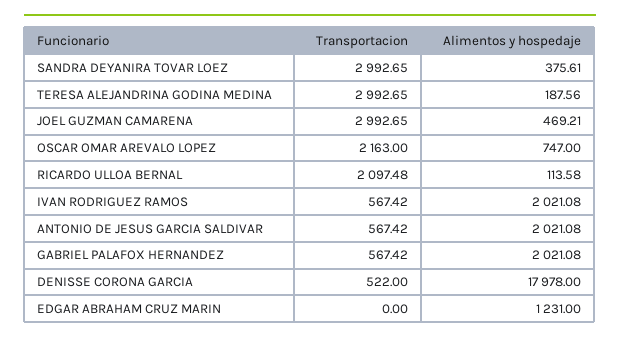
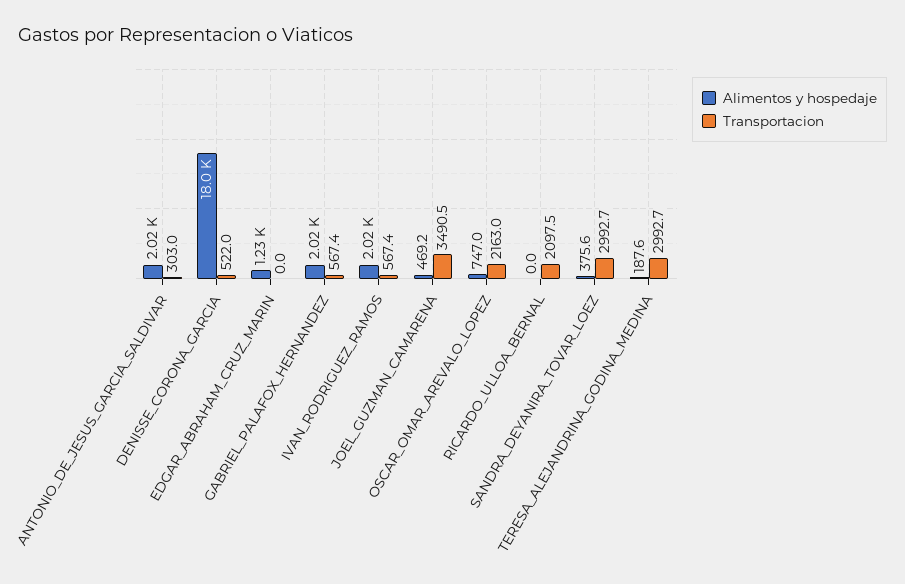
Transportacion, JOEL GUZMAN CAMARENA: 2992.65 -> 3490.5
Alimentos y hospedaje, RICARDO ULLOA BERNAL: 113.58 -> 0
Transportacion, ANTONIO DE JESUS GARCIA SALDIVAR: 567.42 -> 303

